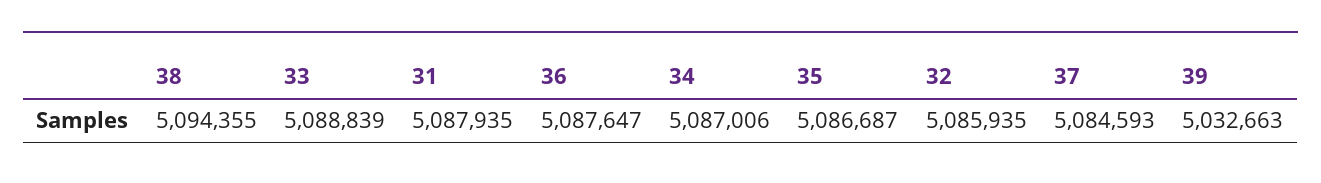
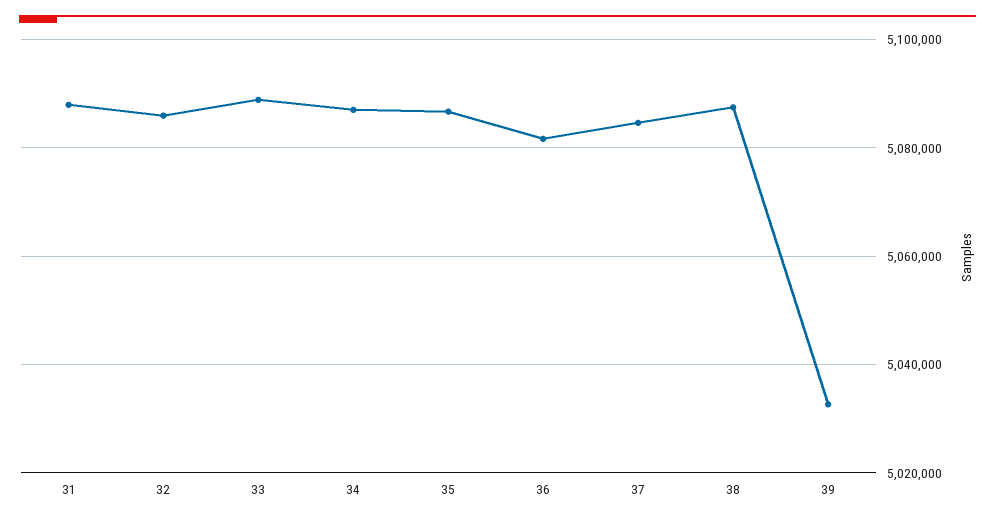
38: 5094355 -> 5088000
36: 5087647 -> 5082000

